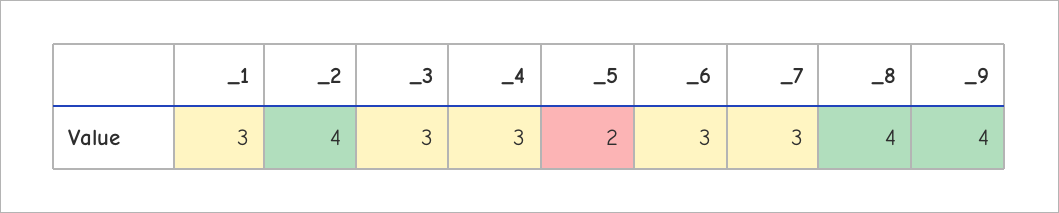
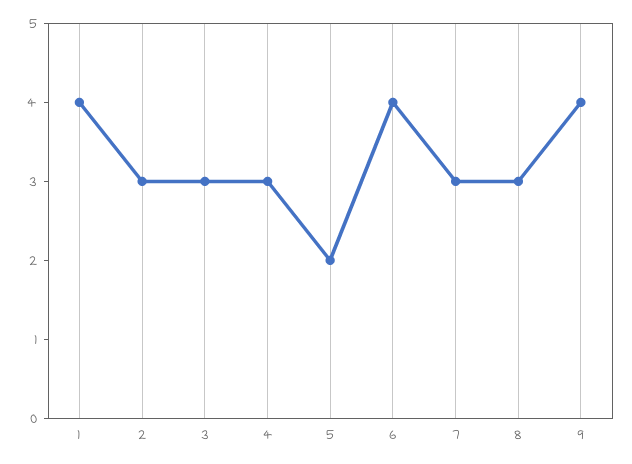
_1: 3 -> 4
_2: 4 -> 3
_6: 3 -> 4
_8: 4 -> 3

